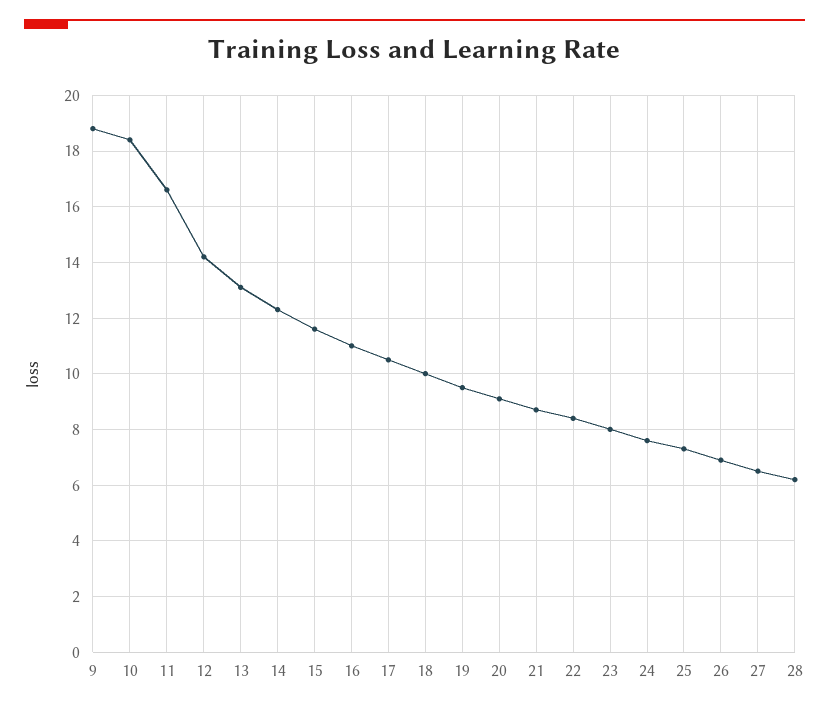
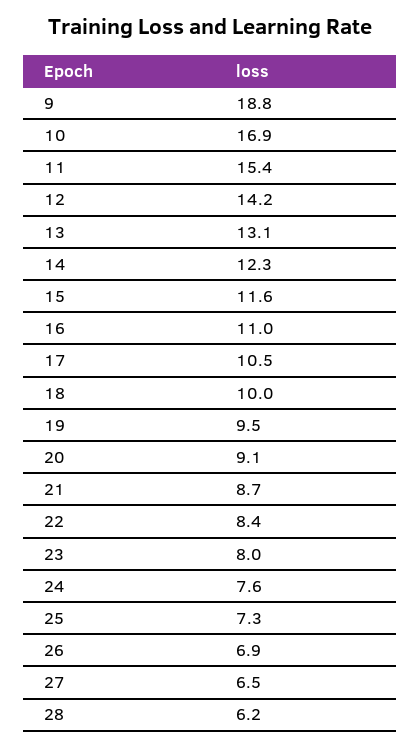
10: 18.5 -> 16.9
11: 16.5 -> 15.4

